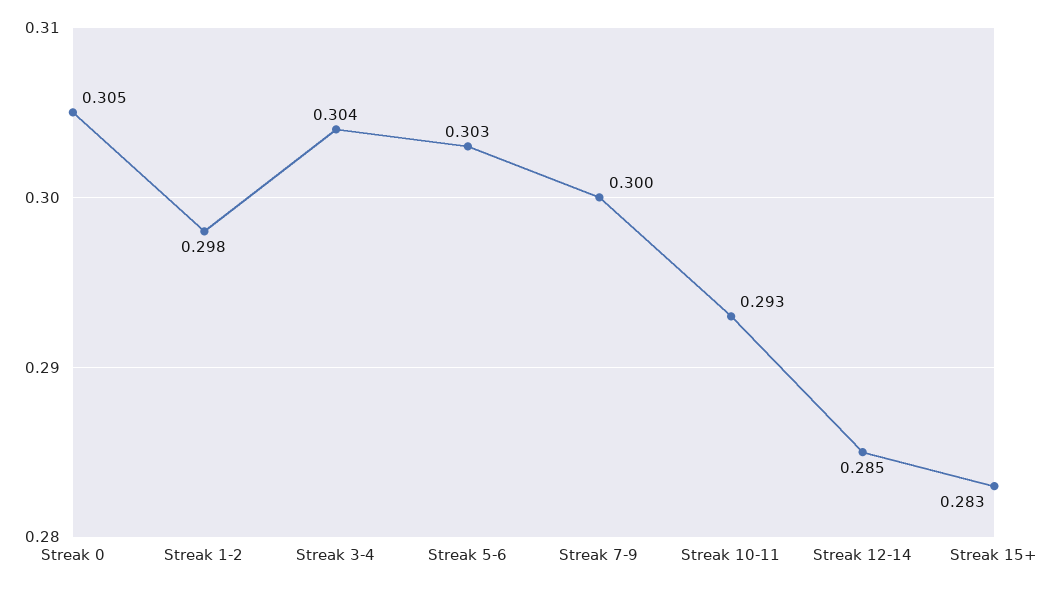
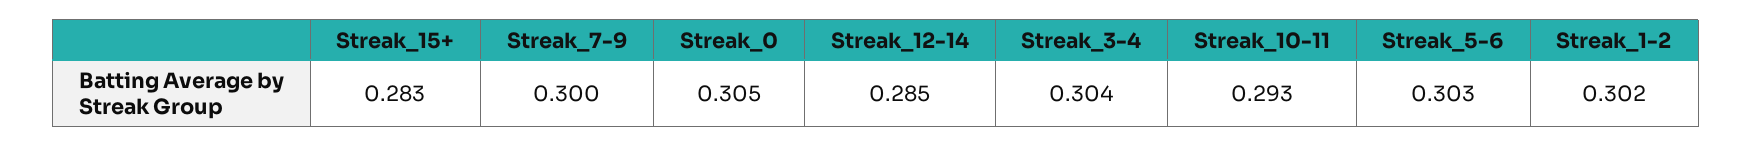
Streak 1-2: 0.298 -> 0.302

